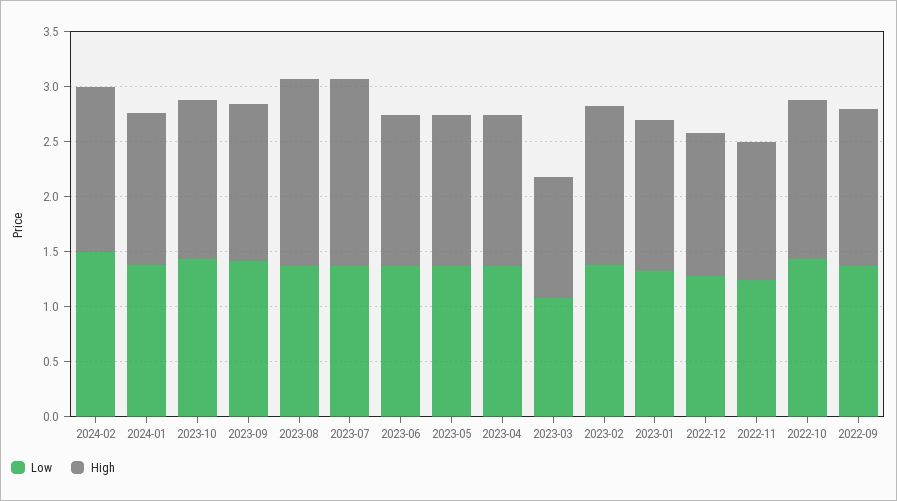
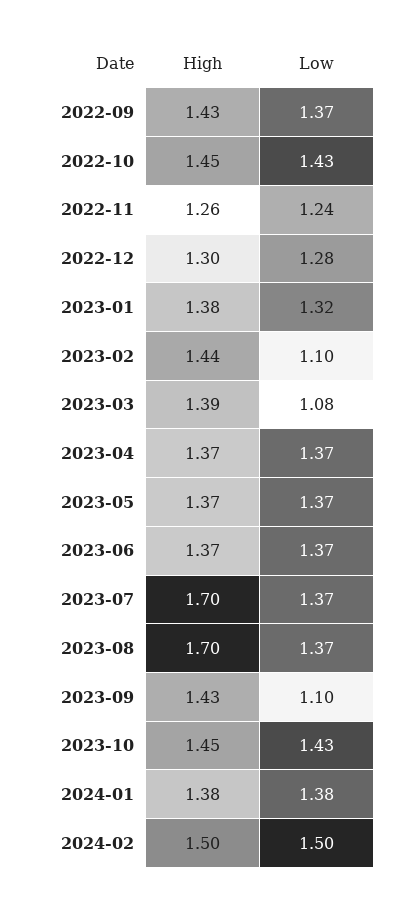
Low, 2023-09: 1.4 -> 1.1
High, 2023-03: 1.1 -> 1.39
Low, 2023-02: 1.4 -> 1.1

